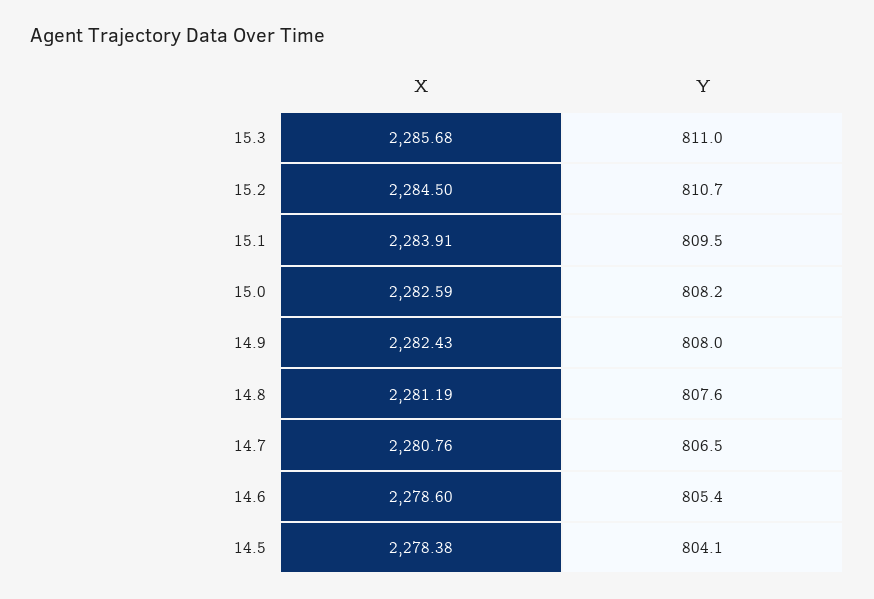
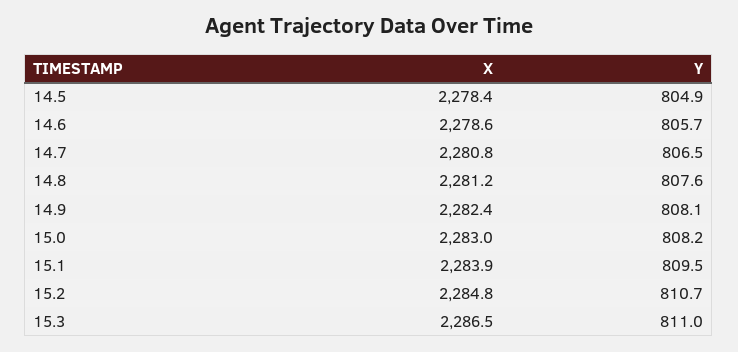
X, 15.3: 2285.68 -> 2286.5
X, 15.2: 2284.5 -> 2284.8
X, 15.0: 2282.59 -> 2283
Y, 14.9: 808 -> 808.1
Y, 14.6: 805.4 -> 805.7
Y, 14.5: 804.1 -> 804.9

